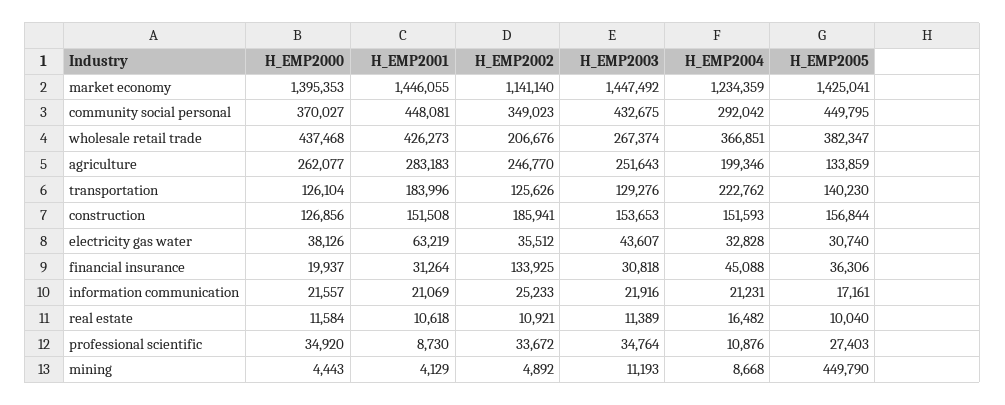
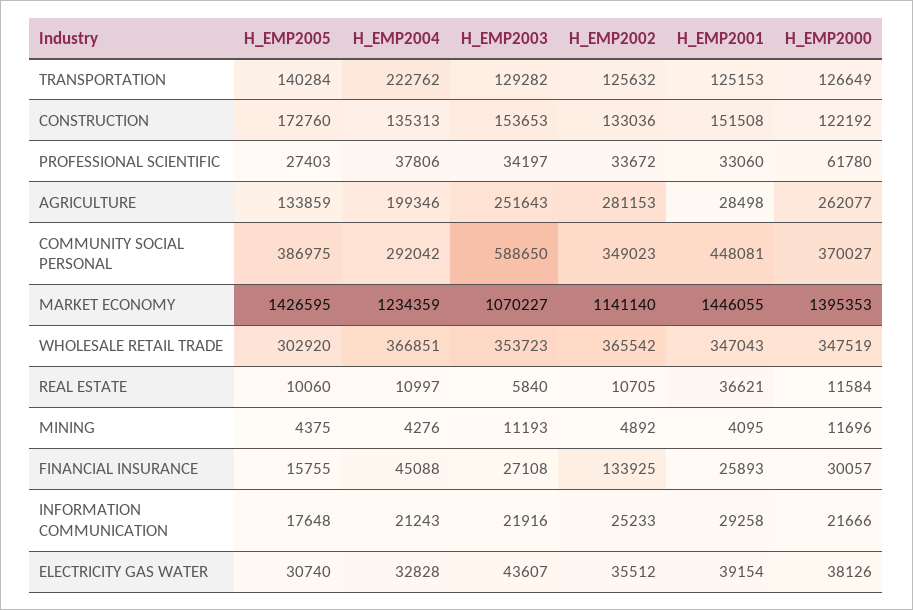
H_EMP2003, market economy: 1447492 -> 1070227
H_EMP2005, market economy: 1425041 -> 1426595
H_EMP2003, community social personal: 432675 -> 588650
H_EMP2005, community social personal: 449795 -> 386975
H_EMP2000, wholesale retail trade: 437468 -> 347519
H_EMP2001, wholesale retail trade: 426273 -> 347043
H_EMP2002, wholesale retail trade: 206676 -> 365542
H_EMP2003, wholesale retail trade: 267374 -> 353723
H_EMP2005, wholesale retail trade: 382347 -> 302920
H_EMP2001, agriculture: 283183 -> 28498
H_EMP2002, agriculture: 246770 -> 281153
H_EMP2000, transportation: 126104 -> 126649
H_EMP2001, transportation: 183996 -> 125153
H_EMP2002, transportation: 125626 -> 125632
H_EMP2003, transportation: 129276 -> 129282
H_EMP2005, transportation: 140230 -> 140284
H_EMP2000, construction: 126856 -> 122192
H_EMP2002, construction: 185941 -> 133036
H_EMP2004, construction: 151593 -> 135313
H_EMP2005, construction: 156844 -> 172760
H_EMP2001, electricity gas water: 63219 -> 39154
H_EMP2000, financial insurance: 19937 -> 30057
H_EMP2001, financial insurance: 31264 -> 25893
H_EMP2003, financial insurance: 30818 -> 27108
H_EMP2005, financial insurance: 36306 -> 15755
H_EMP2000, information communication: 21557 -> 21666
H_EMP2001, information communication: 21069 -> 29258
H_EMP2004, information communication: 21231 -> 21243
H_EMP2005, information communication: 17161 -> 17648
H_EMP2001, real estate: 10618 -> 36621
H_EMP2002, real estate: 10921 -> 10705
H_EMP2003, real estate: 11389 -> 5840
H_EMP2004, real estate: 16482 -> 10997
H_EMP2005, real estate: 10040 -> 10060
H_EMP2000, professional scientific: 34920 -> 61780
H_EMP2001, professional scientific: 8730 -> 33060
H_EMP2003, professional scientific: 34764 -> 34197
H_EMP2004, professional scientific: 10876 -> 37806
H_EMP2000, mining: 4443 -> 11696
H_EMP2001, mining: 4129 -> 4095
H_EMP2004, mining: 8668 -> 4276
H_EMP2005, mining: 449790 -> 4375

